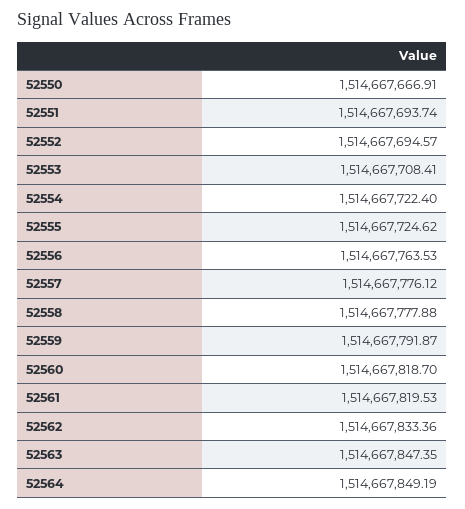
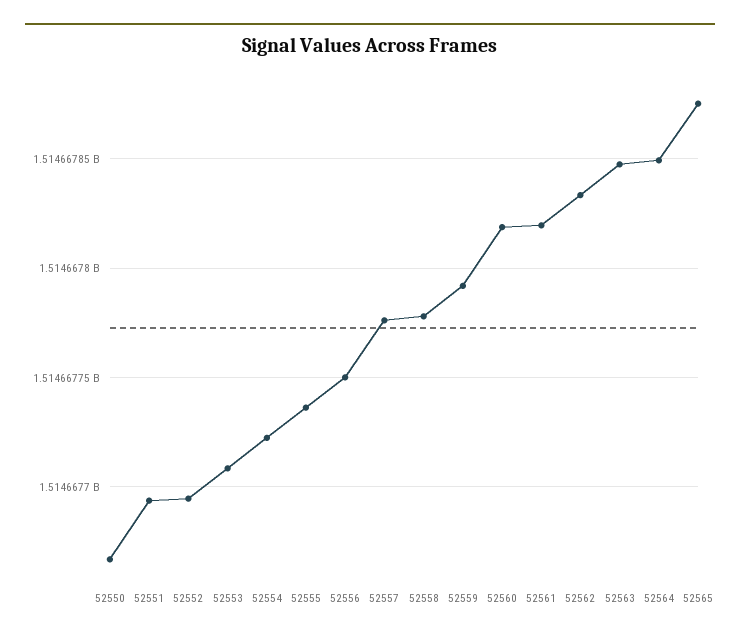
52555: 1514667724.62 -> 1514667735
52556: 1514667763.53 -> 1514667750
52565: none -> 1514667875

